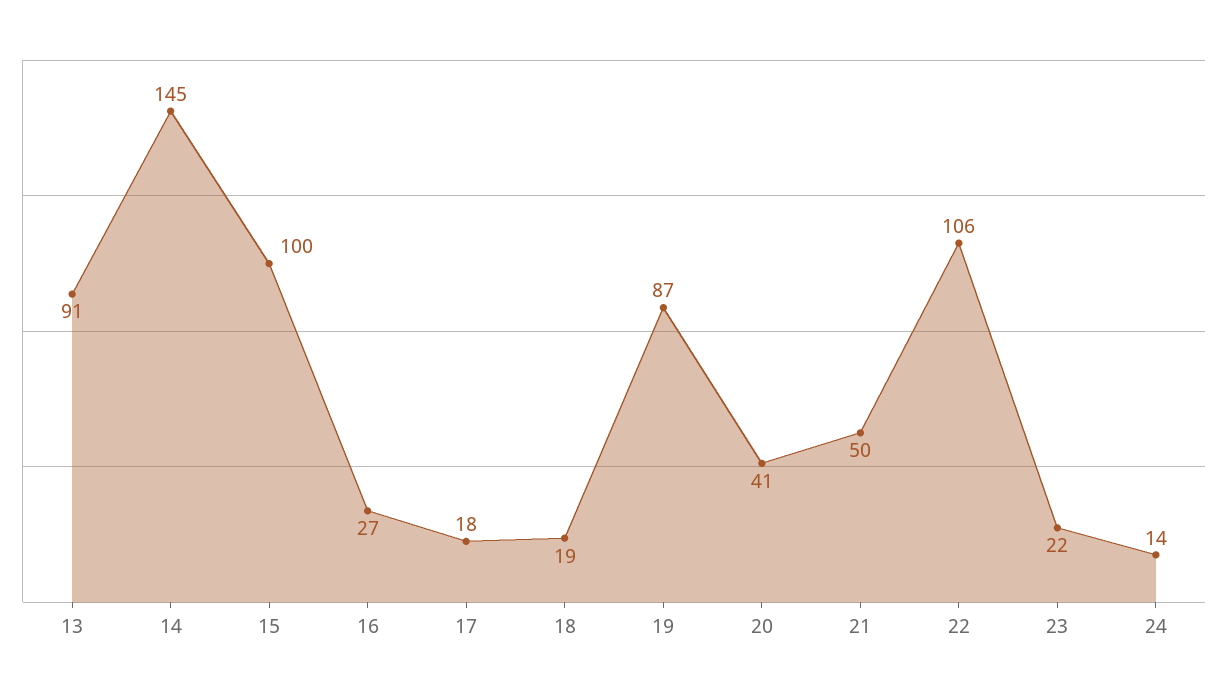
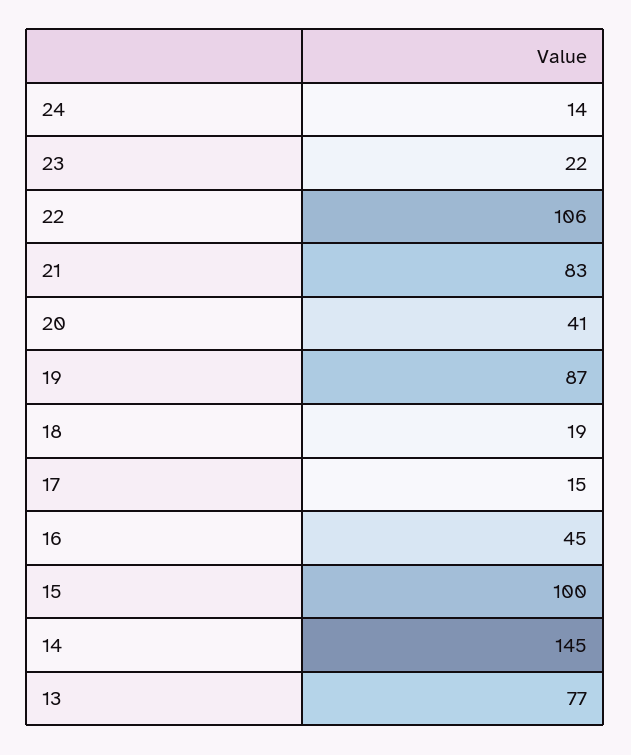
13: 91 -> 77
16: 27 -> 45
17: 18 -> 15
21: 50 -> 83

